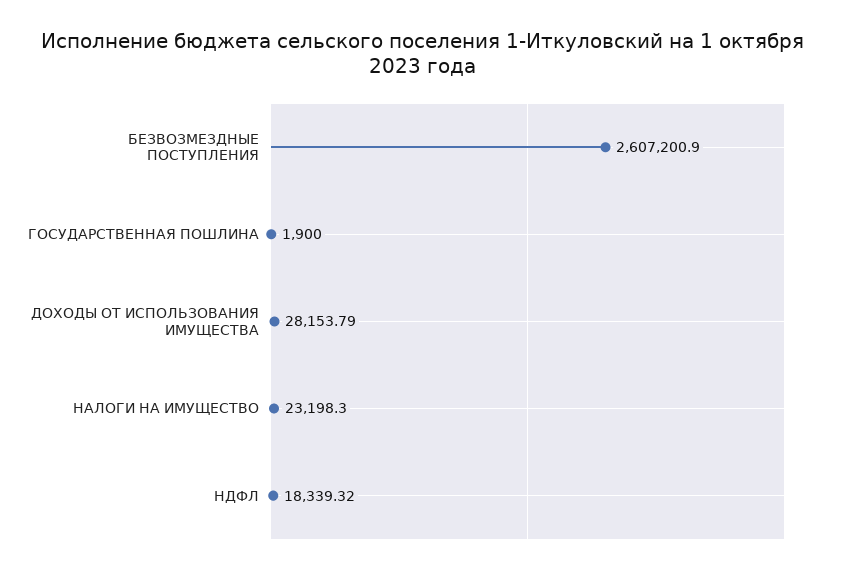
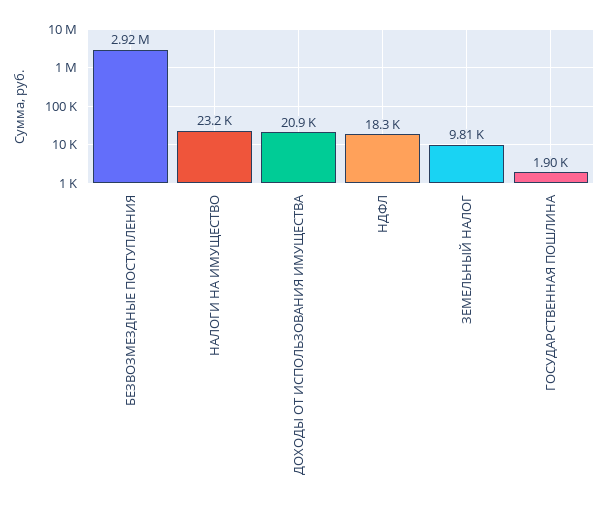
БЕЗВОЗМЕЗДНЫЕ ПОСТУПЛЕНИЯ: 2607200.9 -> 2920000
ДОХОДЫ ОТ ИСПОЛЬЗОВАНИЯ ИМУЩЕСТВА: 28153.79 -> 20900
ЗЕМЕЛЬНЫЙ НАЛОГ: none -> 9810

